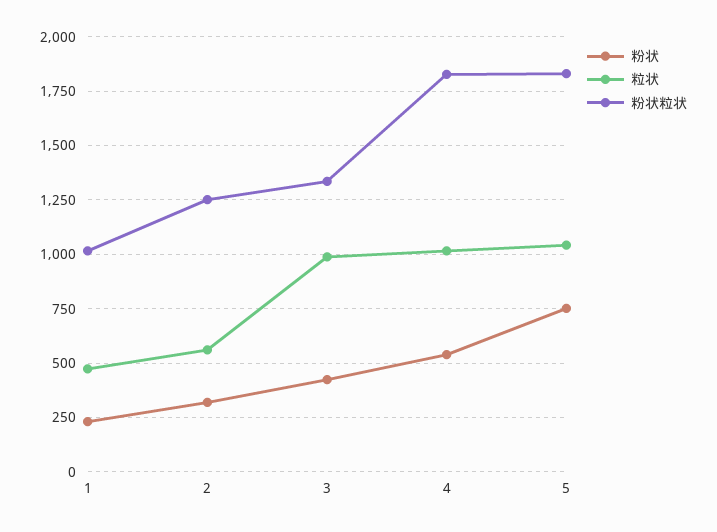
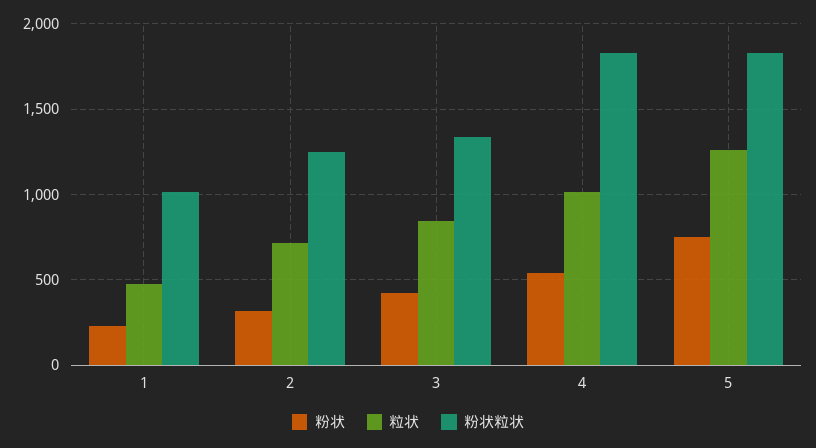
粒状, 2: 550 -> 700
粒状, 3: 1000 -> 850
粒状, 5: 1050 -> 1250

